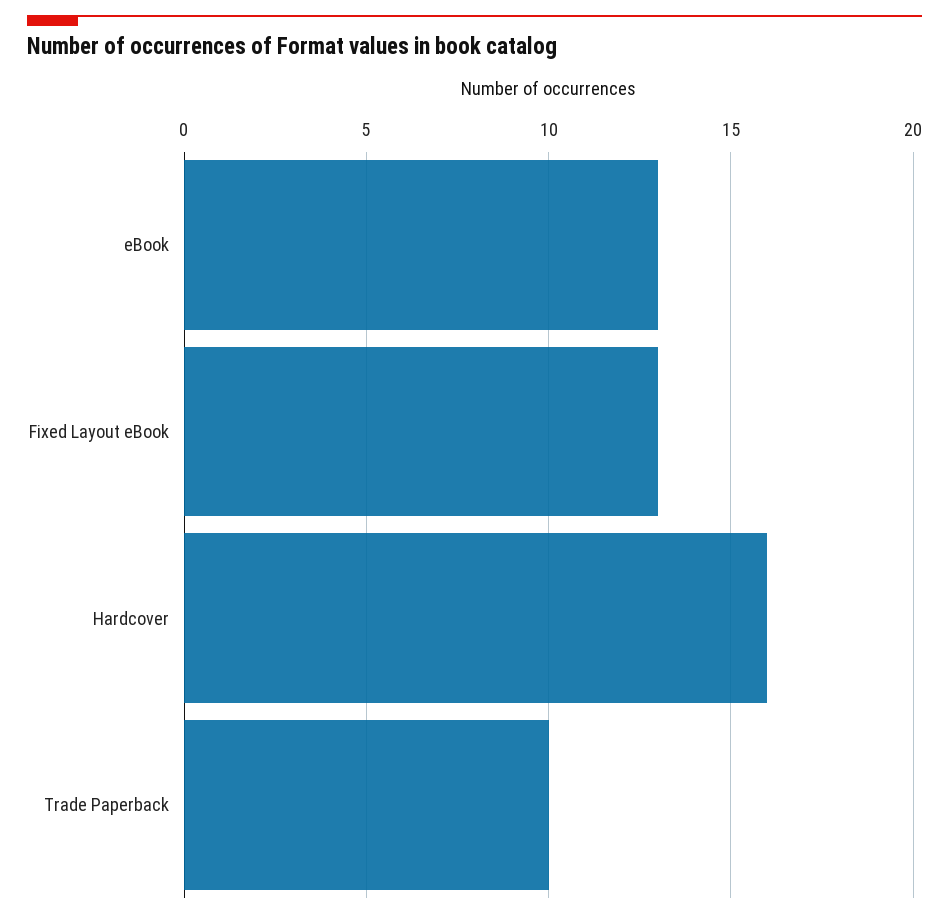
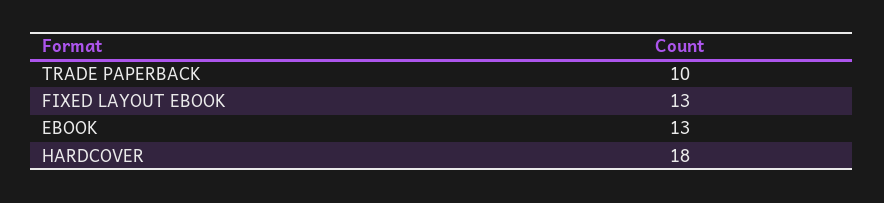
Hardcover: 16 -> 18

